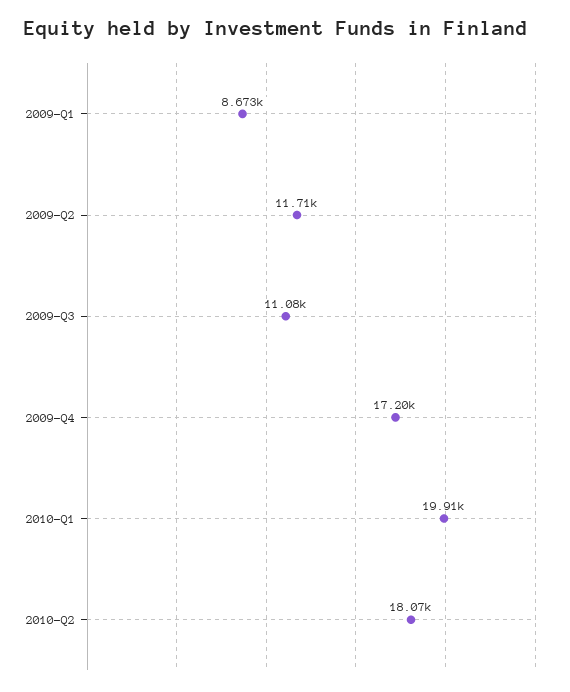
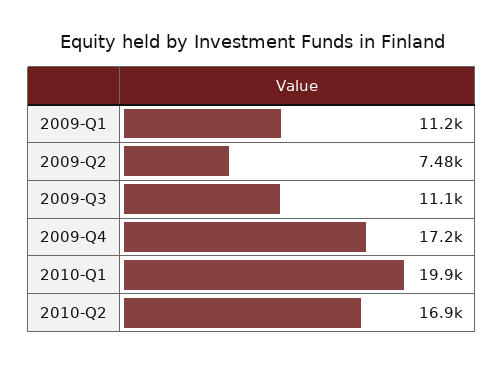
2009-Q1: 8673 -> 11200
2009-Q2: 11710 -> 7480
2010-Q2: 18070 -> 16900

